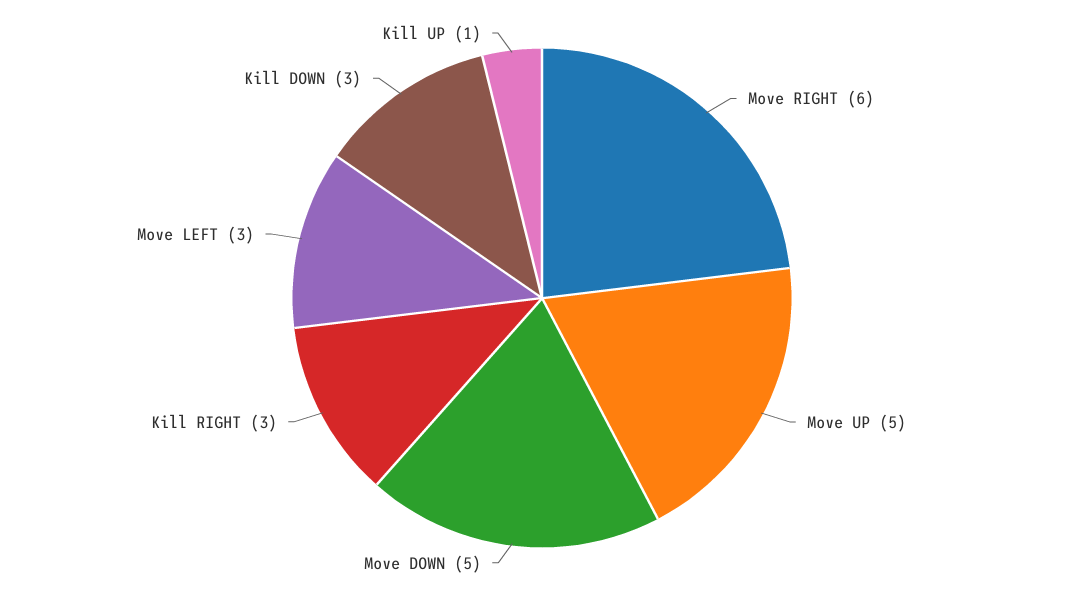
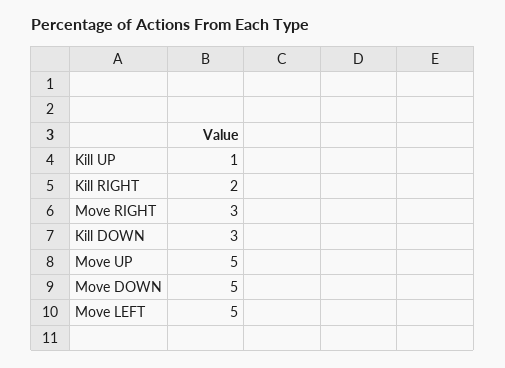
Move RIGHT: 6 -> 3
Kill RIGHT: 3 -> 2
Move LEFT: 3 -> 5

